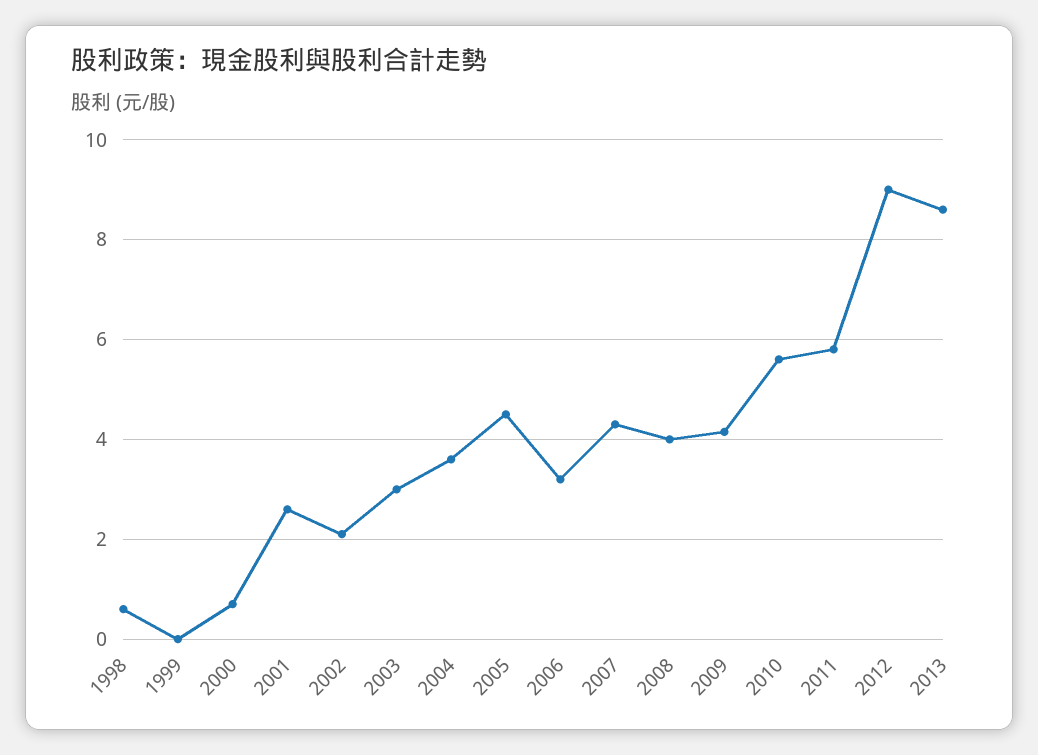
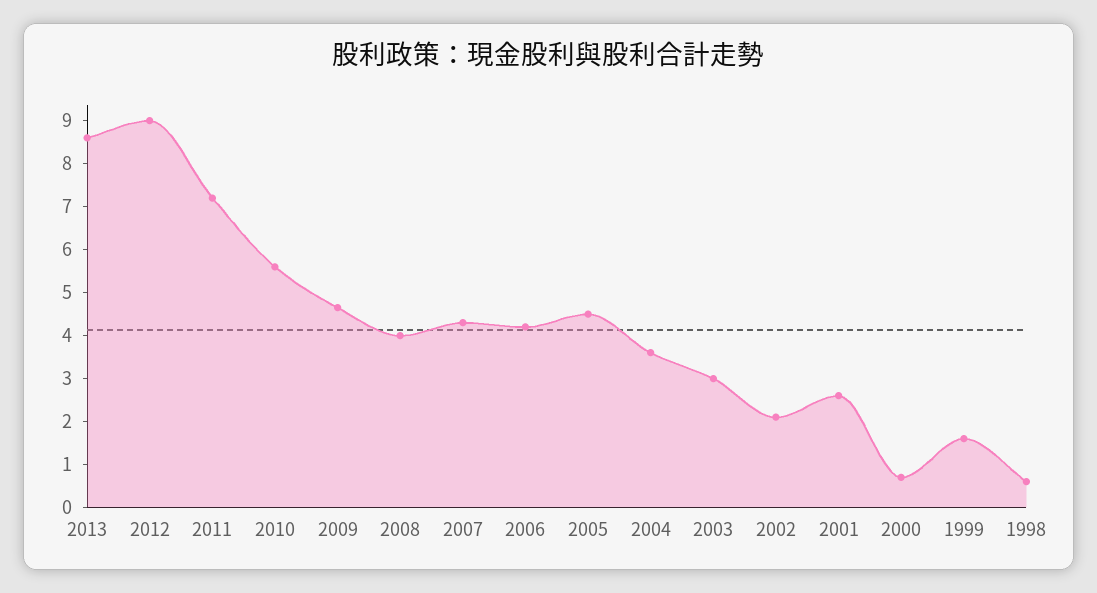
1999: 0 -> 1.6
2006: 3.2 -> 4.2
2009: 4.2 -> 4.6
2011: 5.8 -> 7.2

